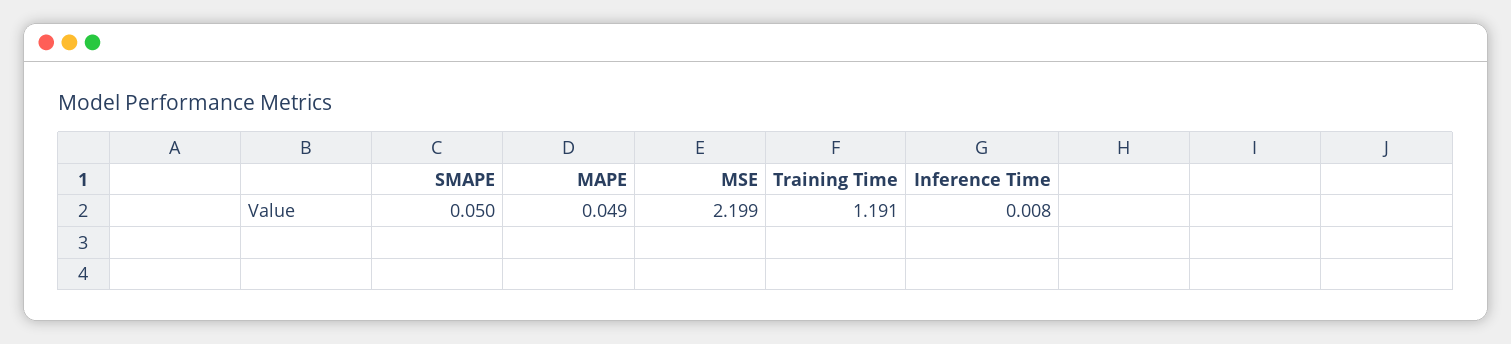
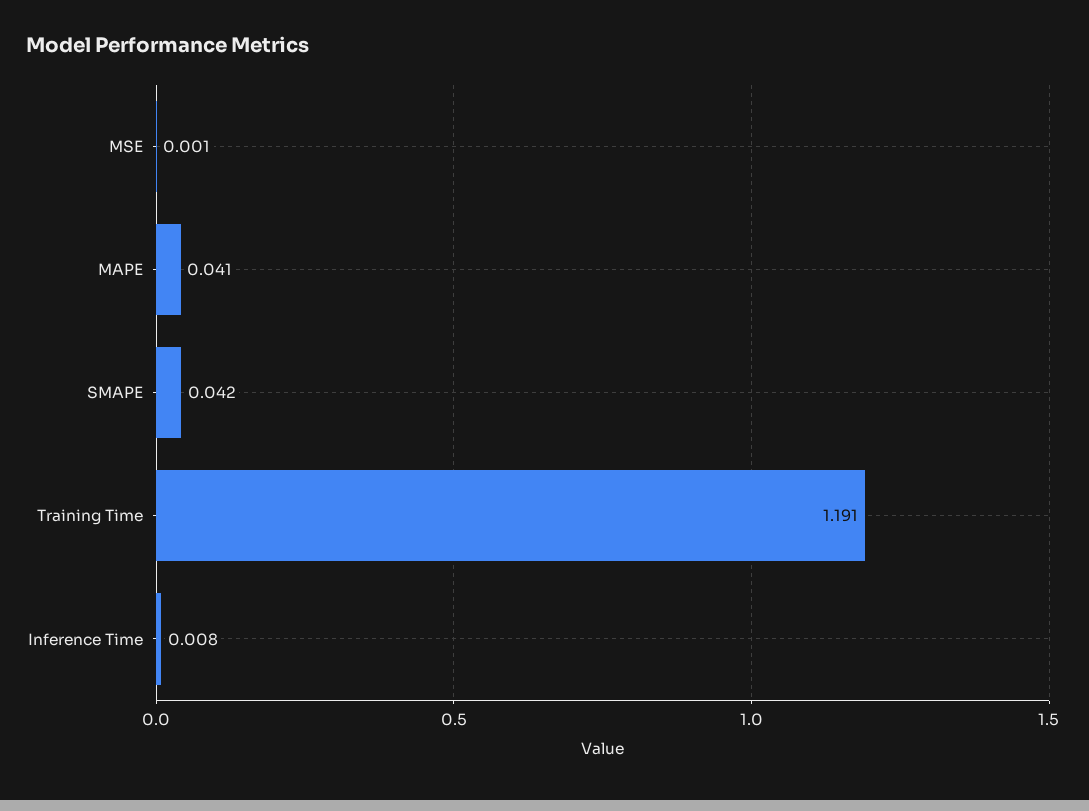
SMAPE: 0.05 -> 0.042
MAPE: 0.049 -> 0.041
MSE: 2.199 -> 0.001

